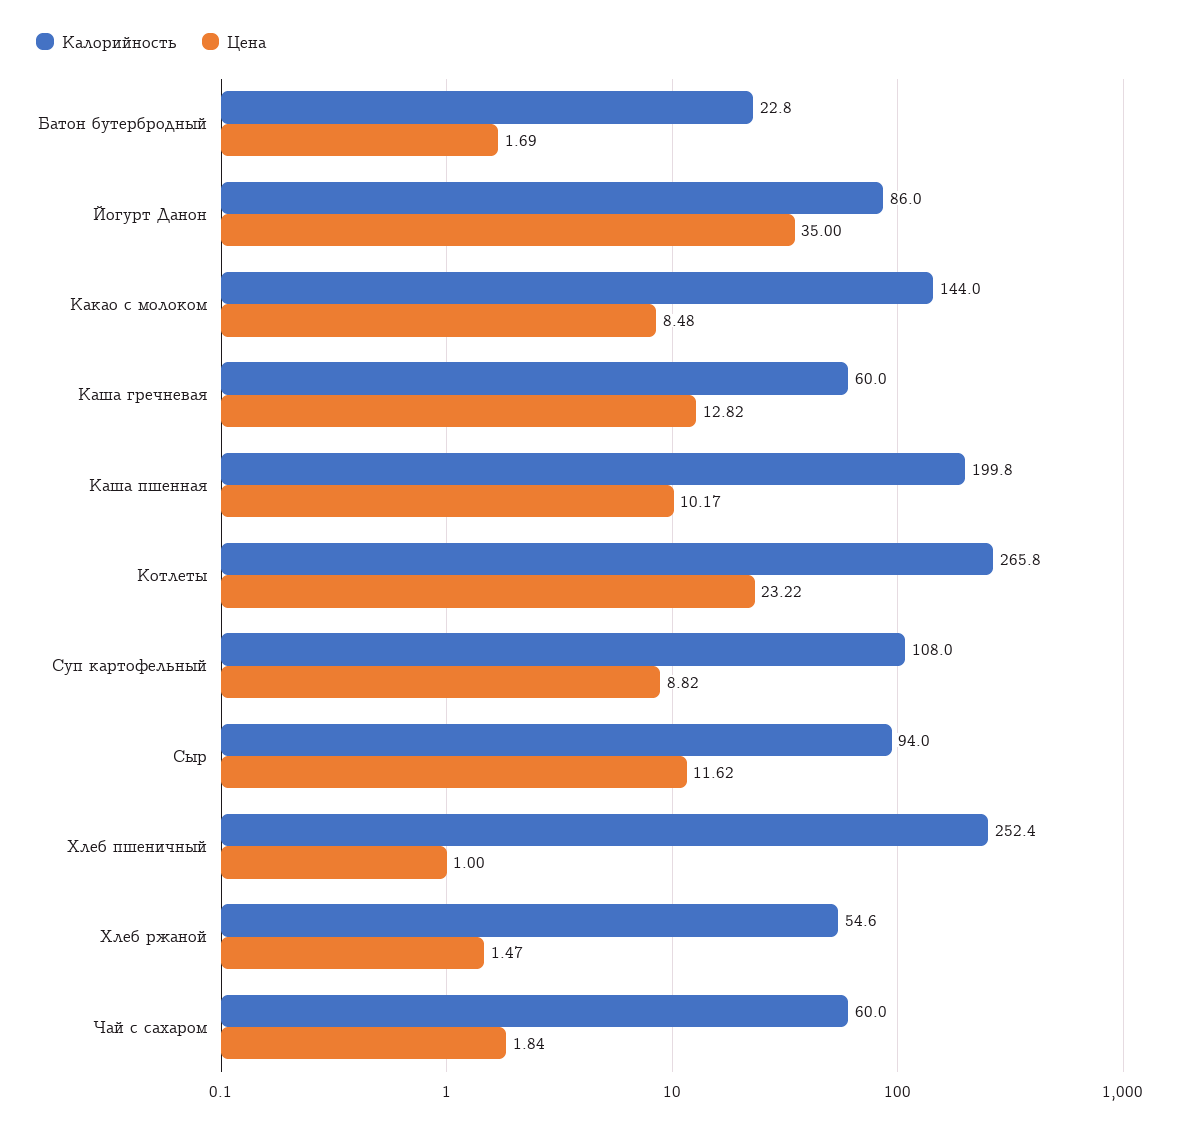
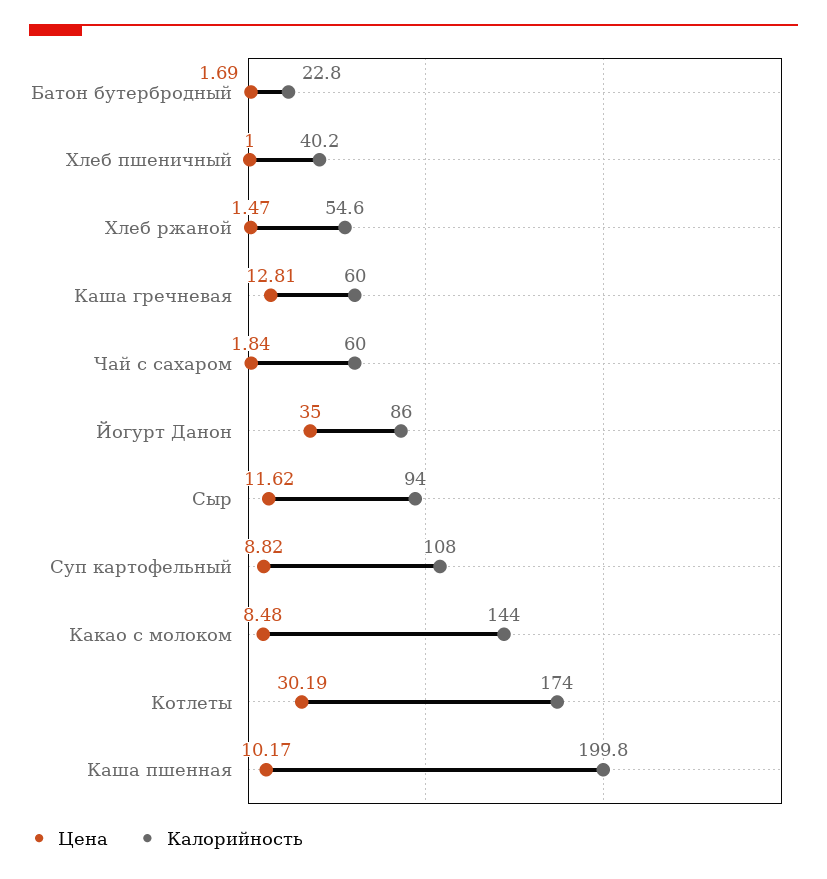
Цена, Каша гречневая: 12.82 -> 12.81
Калорийность, Котлеты: 265.8 -> 174
Цена, Котлеты: 23.22 -> 30.19
Калорийность, Хлеб пшеничный: 252.4 -> 40.2

